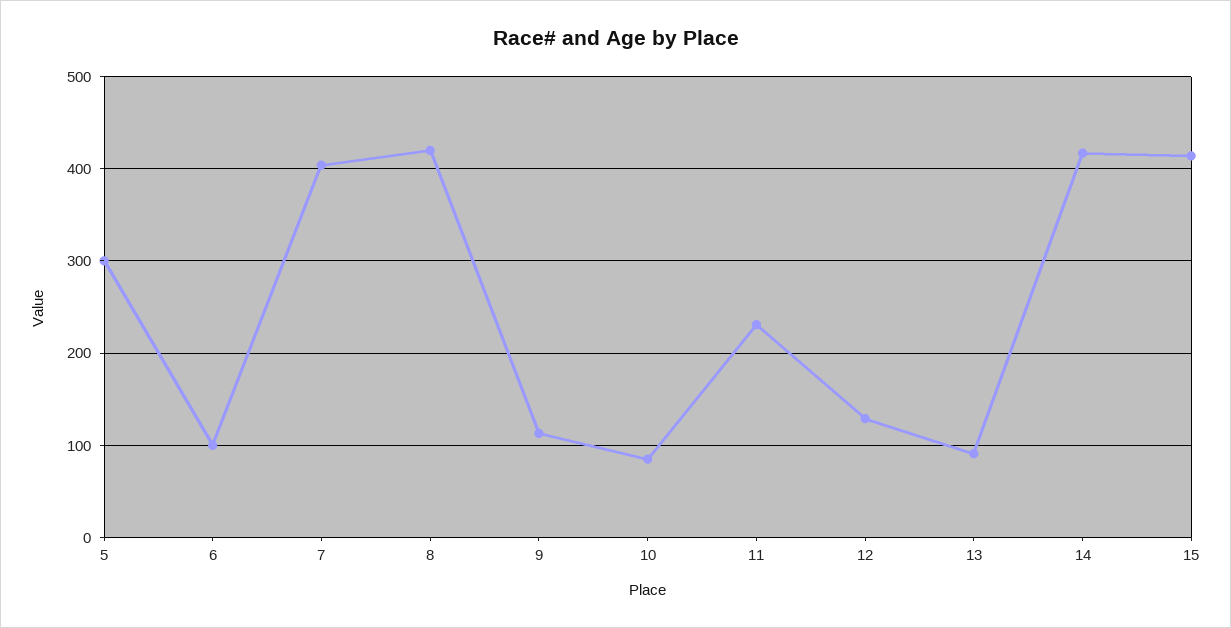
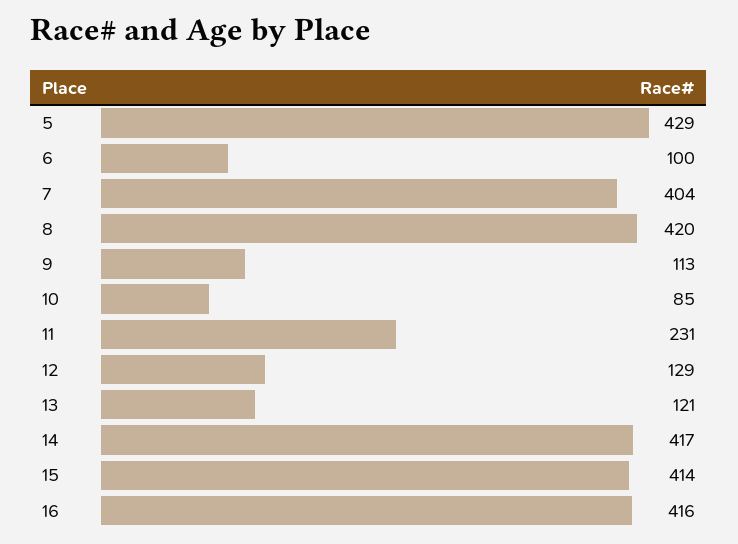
5: 300 -> 429
13: 90 -> 121
16: none -> 416

